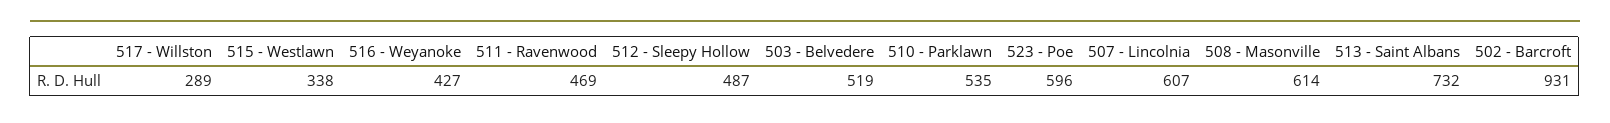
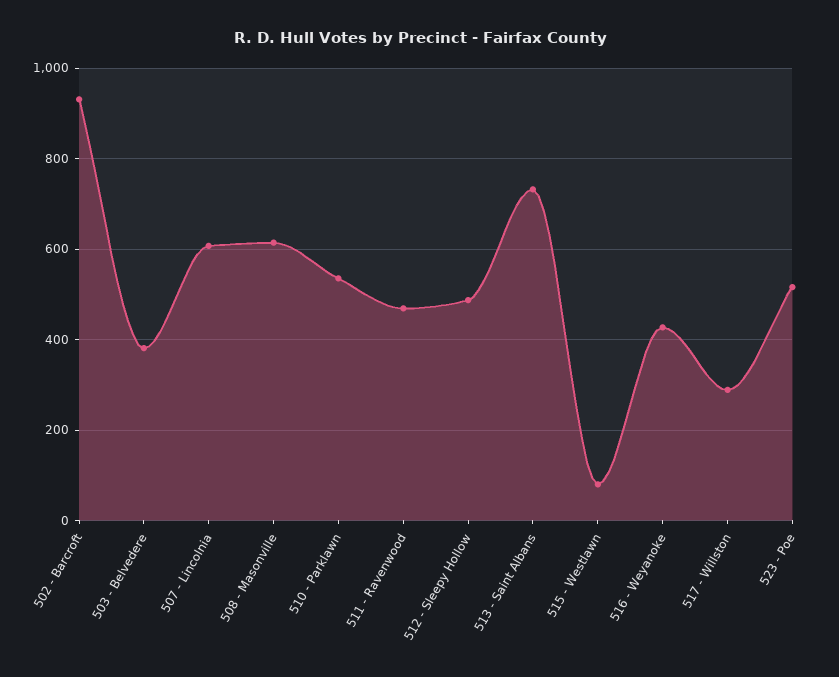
515 - Westlawn: 338 -> 80
503 - Belvedere: 519 -> 380
523 - Poe: 596 -> 520

